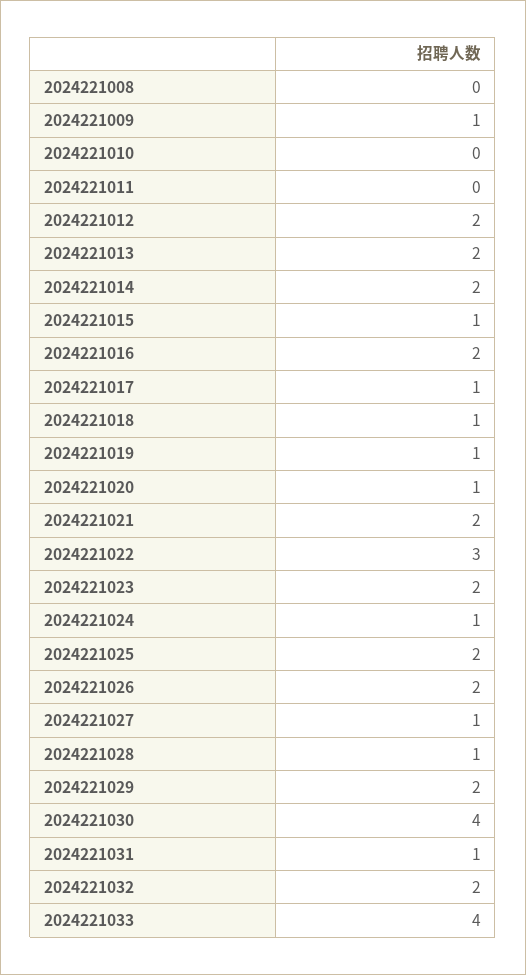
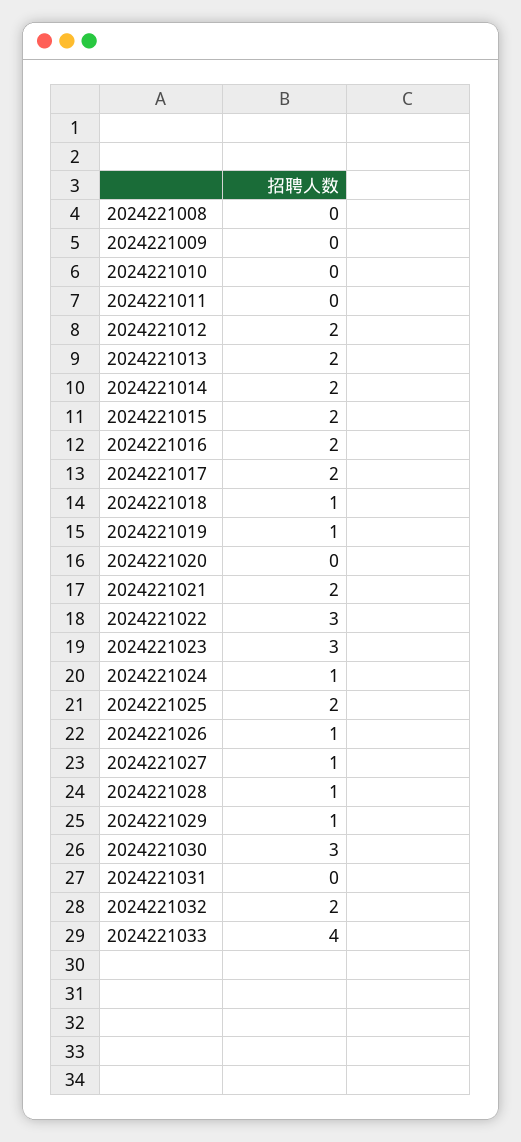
2024221009: 1 -> 0
2024221015: 1 -> 2
2024221017: 1 -> 2
2024221020: 1 -> 0
2024221023: 2 -> 3
2024221026: 2 -> 1
2024221029: 2 -> 1
2024221030: 4 -> 3
2024221031: 1 -> 0

